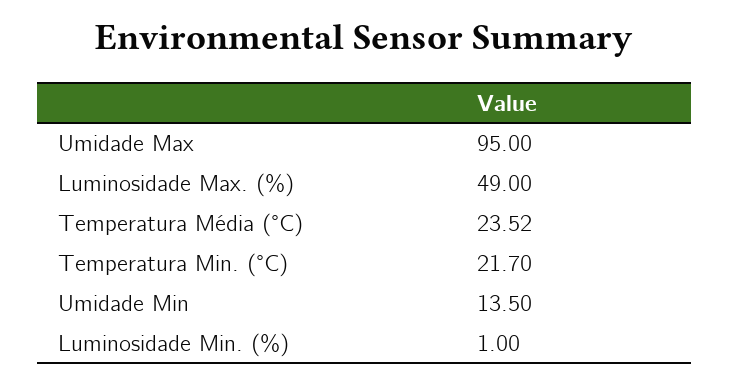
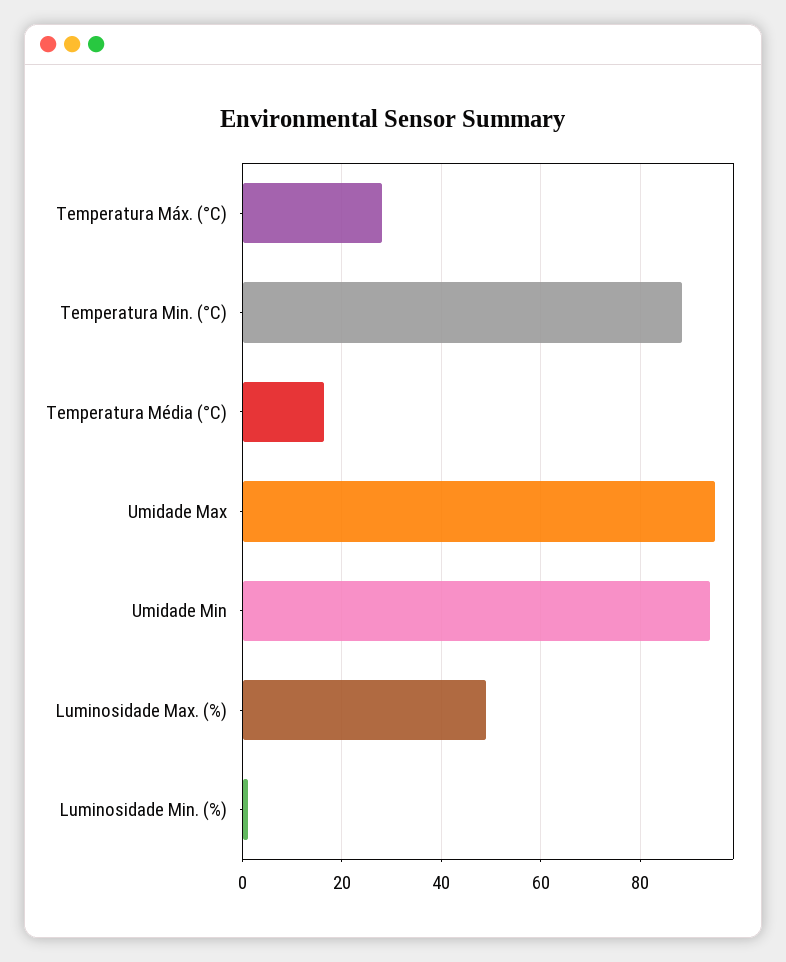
Temperatura Média (°C): 23.52 -> 16
Temperatura Min. (°C): 21.7 -> 88
Umidade Min: 13.5 -> 94
Temperatura Máx. (°C): none -> 28

